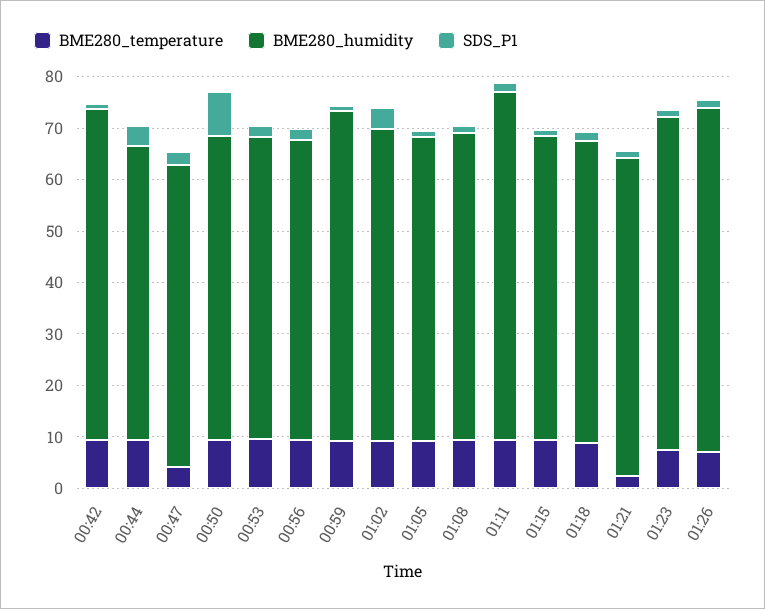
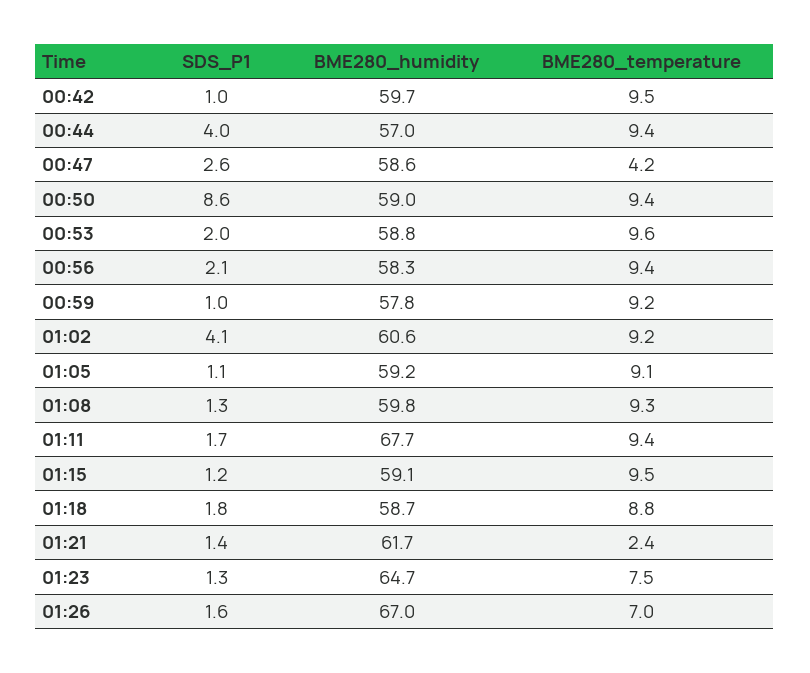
BME280_humidity, 00:42: 64 -> 59.7
BME280_humidity, 00:59: 64 -> 57.8

